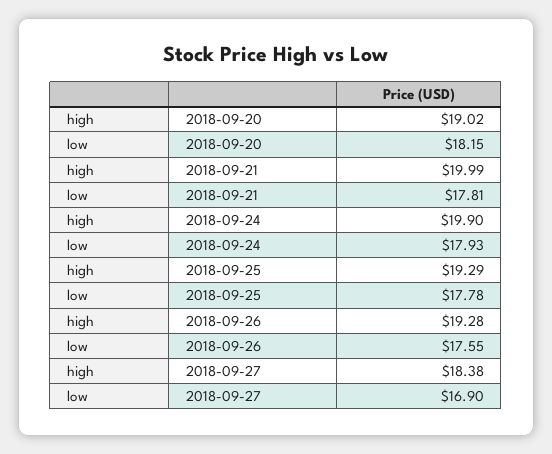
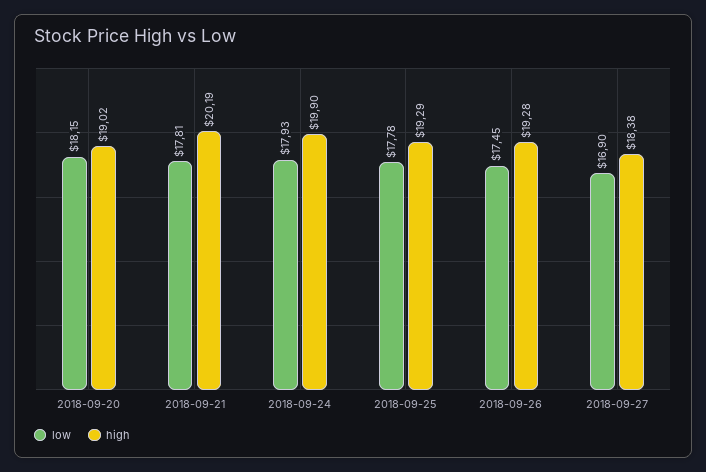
high, 2018-09-21: 19.99 -> 20.19
low, 2018-09-26: 17.55 -> 17.45

